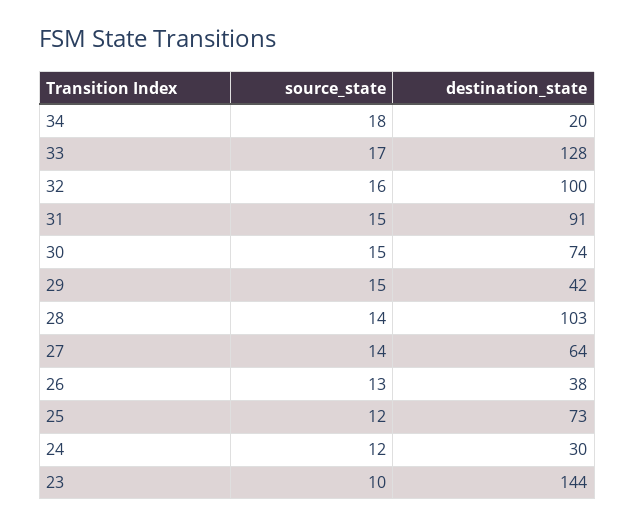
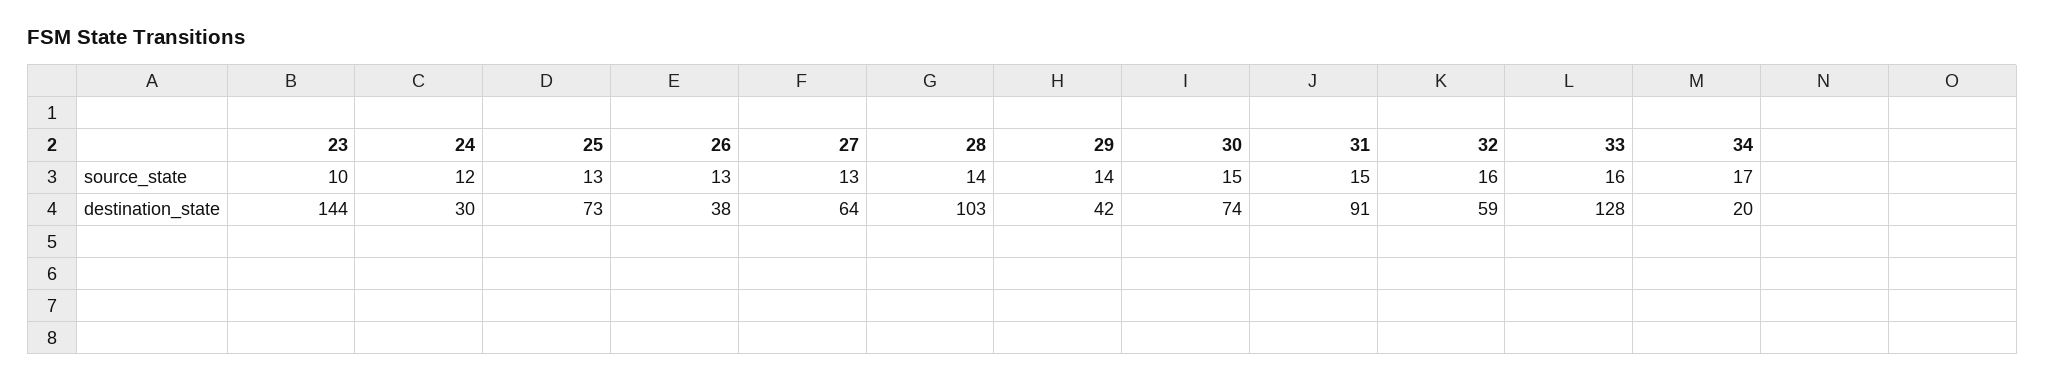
source_state, 34: 18 -> 17
source_state, 33: 17 -> 16
destination_state, 32: 100 -> 59
source_state, 29: 15 -> 14
source_state, 27: 14 -> 13
source_state, 25: 12 -> 13

